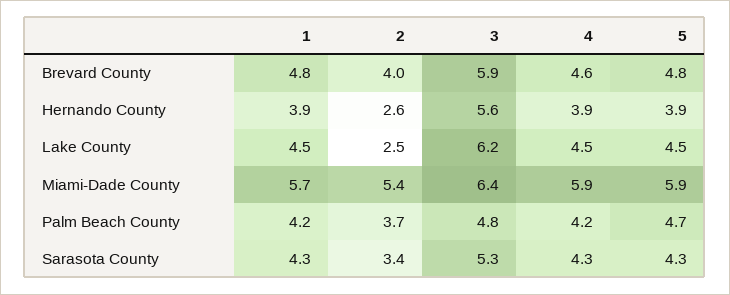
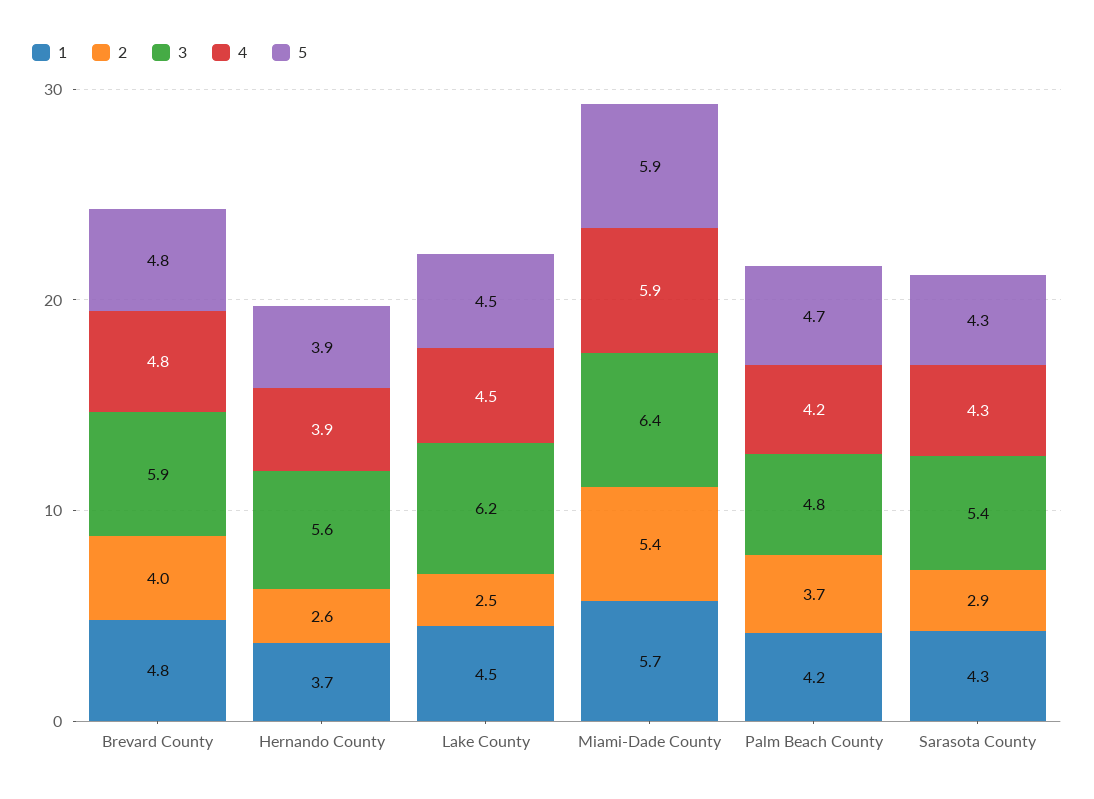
4, Brevard County: 4.6 -> 4.8
1, Hernando County: 3.9 -> 3.7
2, Sarasota County: 3.4 -> 2.9
3, Sarasota County: 5.3 -> 5.4

